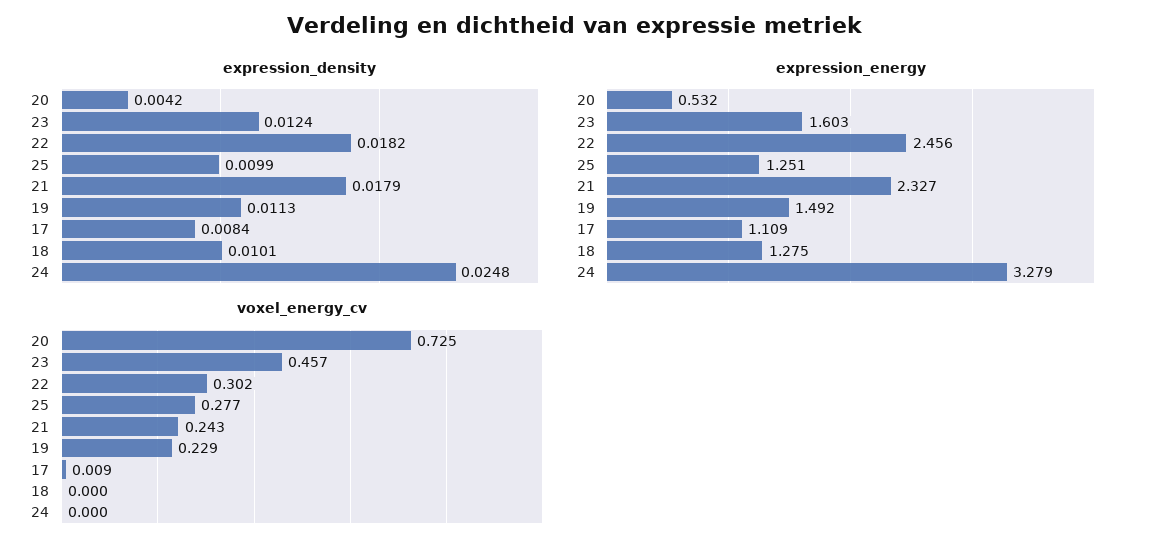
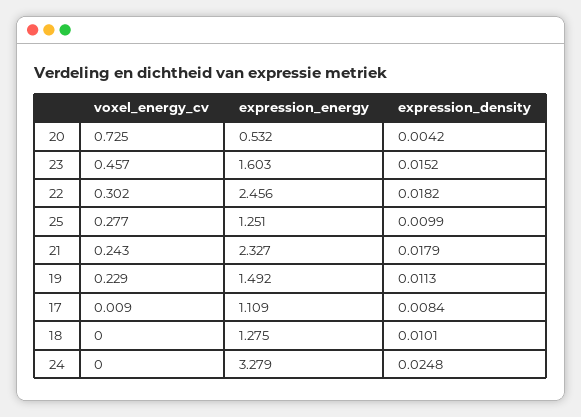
expression_density, 23: 0.0124 -> 0.0152

